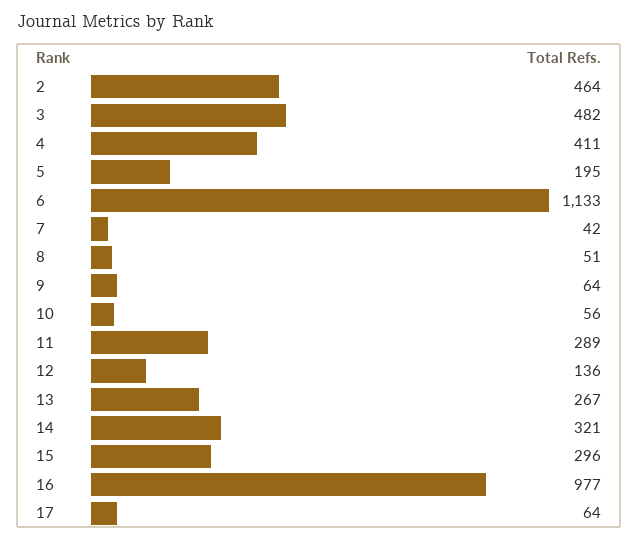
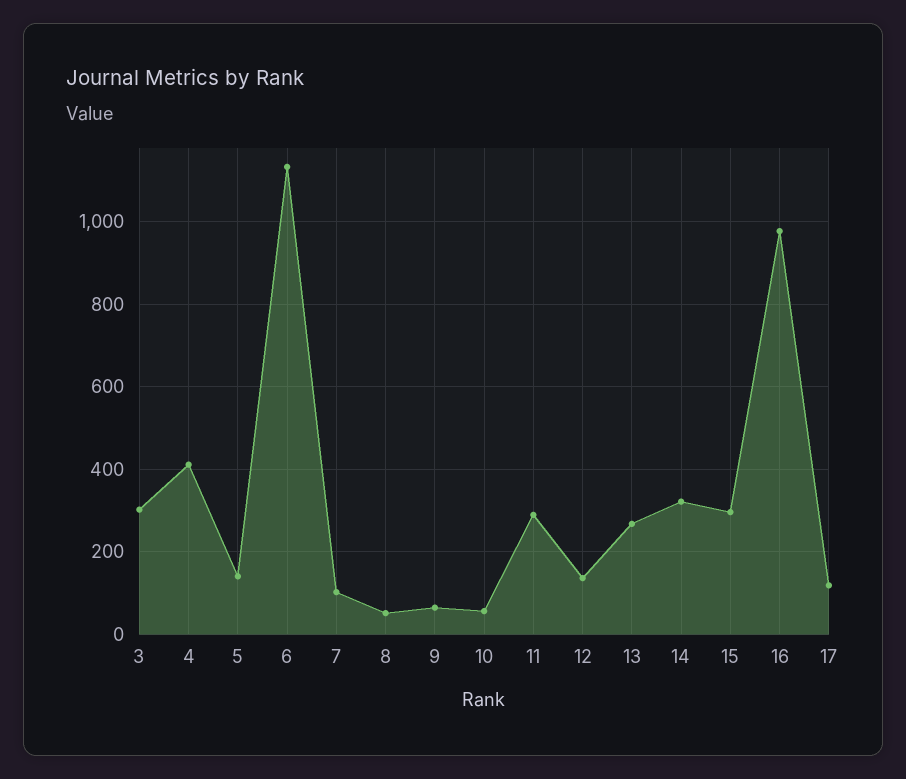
2: 464 -> none
3: 482 -> 300
5: 195 -> 140
7: 42 -> 100
17: 64 -> 120

